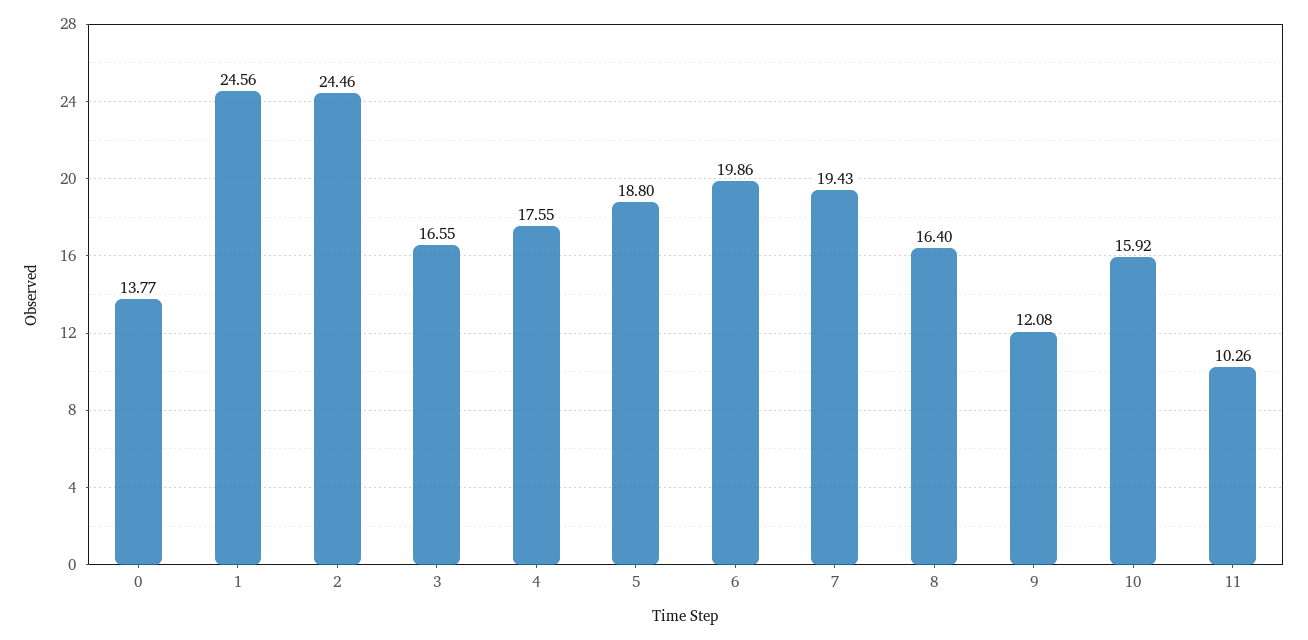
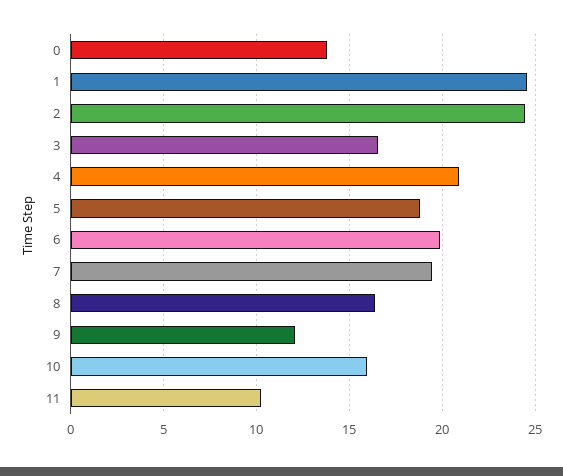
4: 17.55 -> 21

